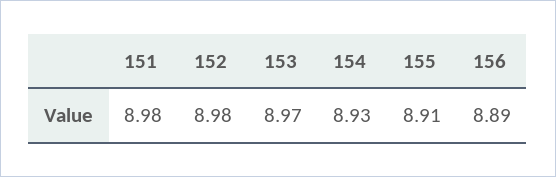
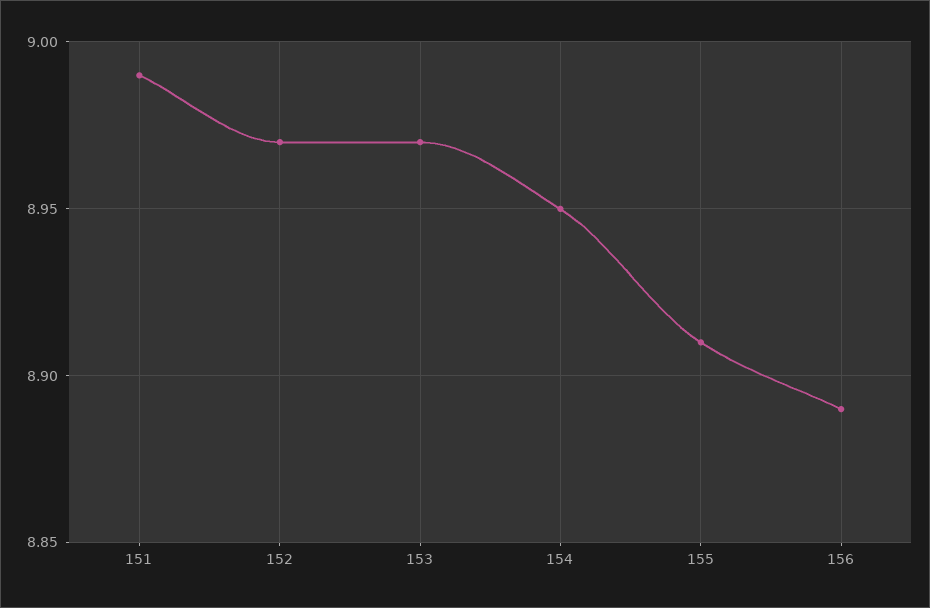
151: 8.98 -> 8.99
152: 8.98 -> 8.97
154: 8.93 -> 8.95

